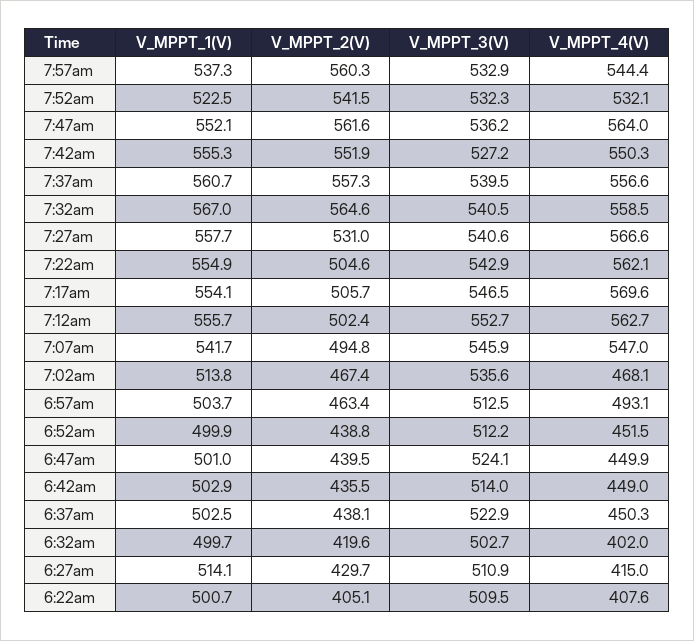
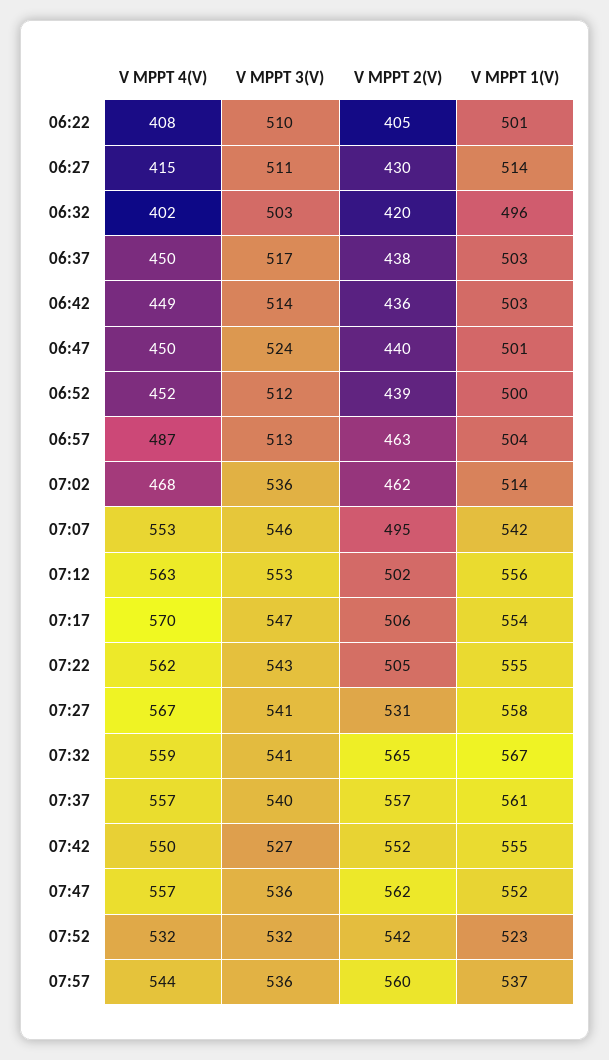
V_MPPT_3(V), 7:57am: 532.9 -> 536
V_MPPT_4(V), 7:47am: 564 -> 557
V_MPPT_4(V), 7:07am: 547 -> 553
V_MPPT_2(V), 7:02am: 467.4 -> 462
V_MPPT_4(V), 6:57am: 493.1 -> 487
V_MPPT_3(V), 6:37am: 522.9 -> 517
V_MPPT_1(V), 6:32am: 499.7 -> 496

